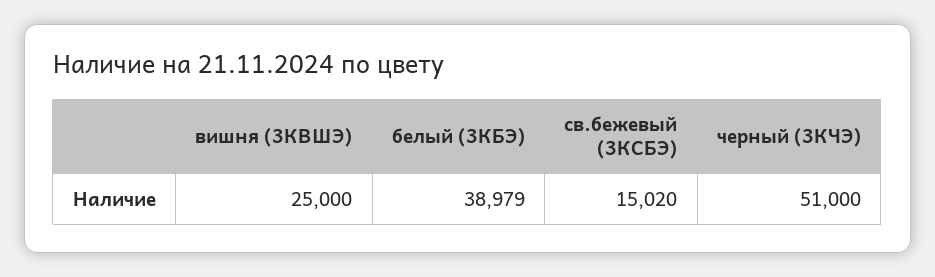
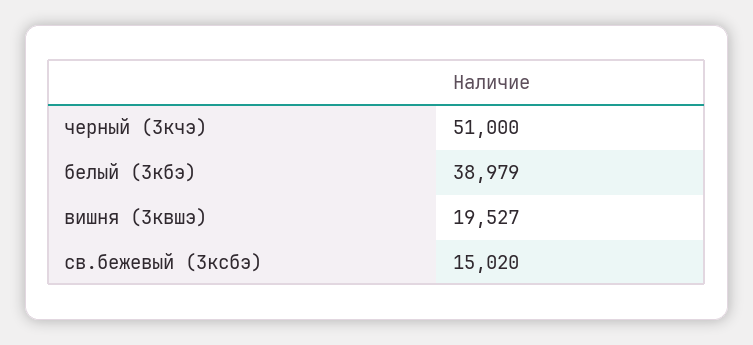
вишня (3КВШЭ): 25000 -> 19527

